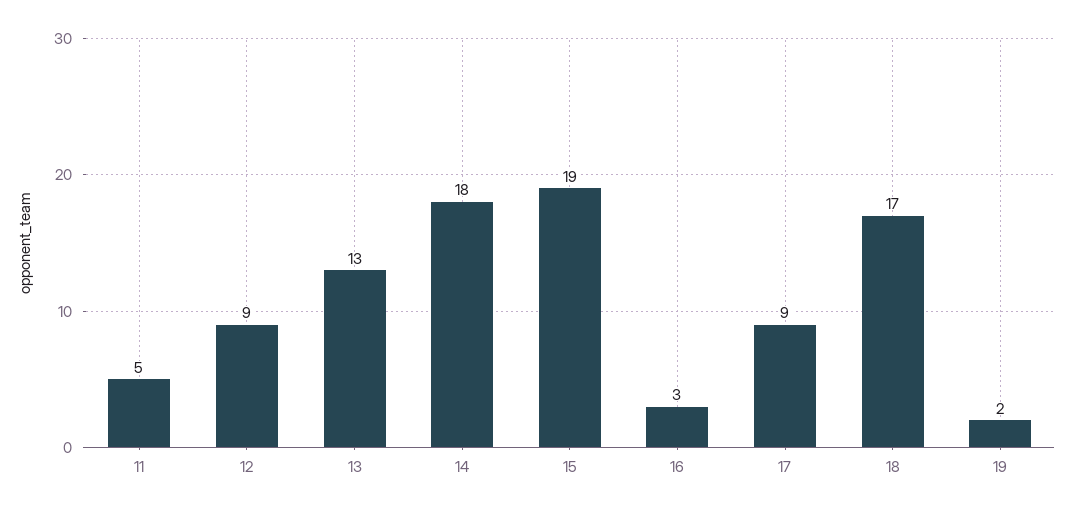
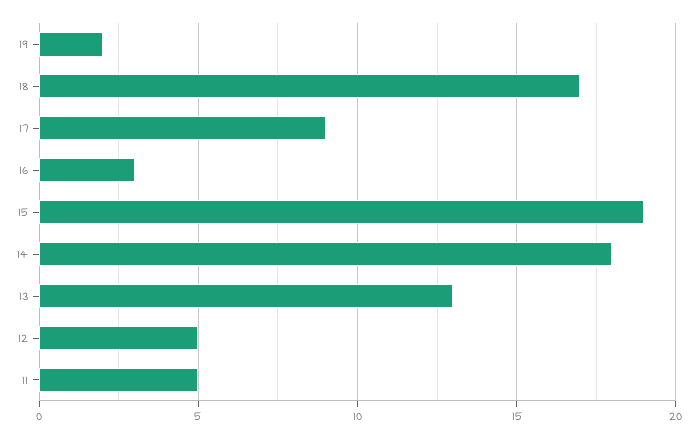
12: 9 -> 5

